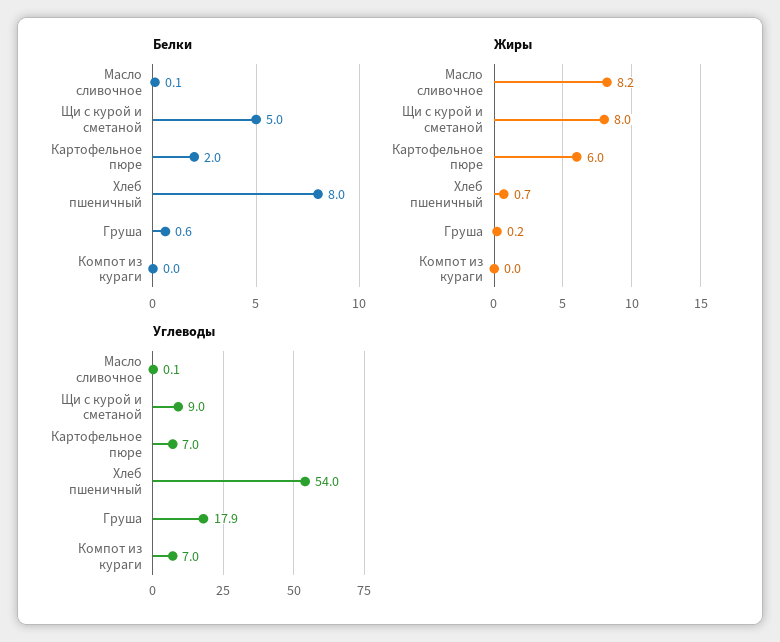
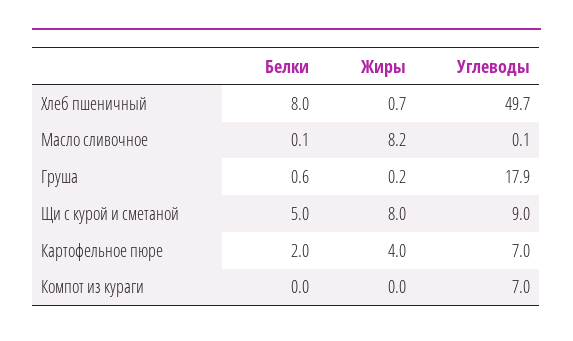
Жиры, Картофельное пюре: 6 -> 4
Углеводы, Хлеб пшеничный: 54 -> 49.7

